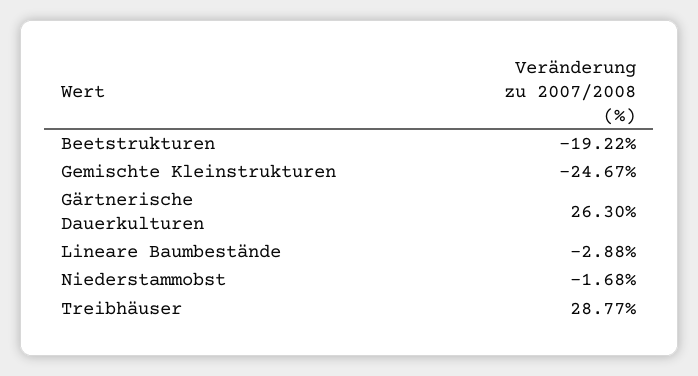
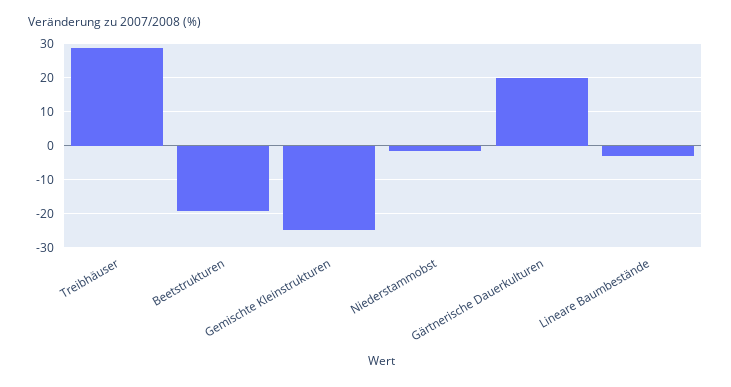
Gärtnerische Dauerkulturen: 26.3 -> 20

